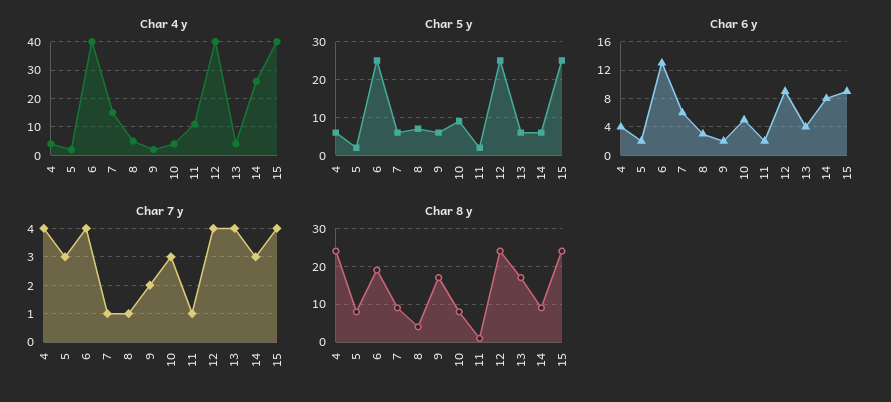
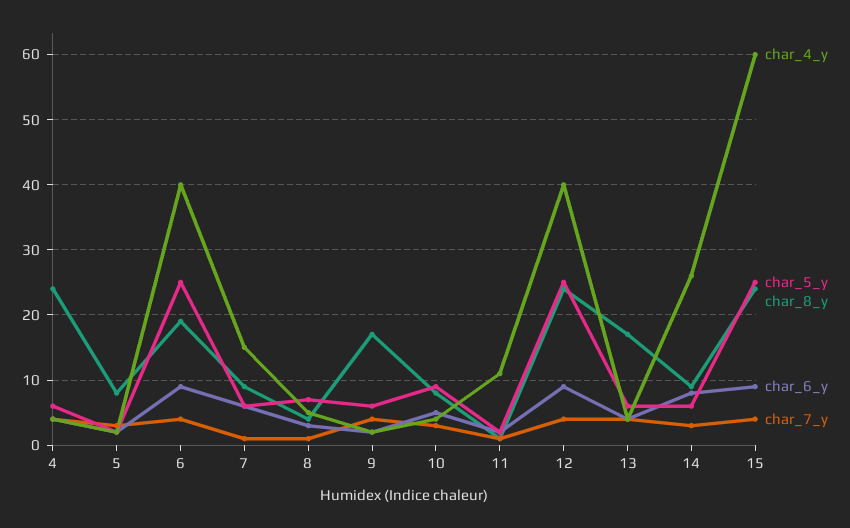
Char 4 y, 15: 40 -> 60
Char 6 y, 6: 13 -> 9
Char 7 y, 9: 2 -> 4

